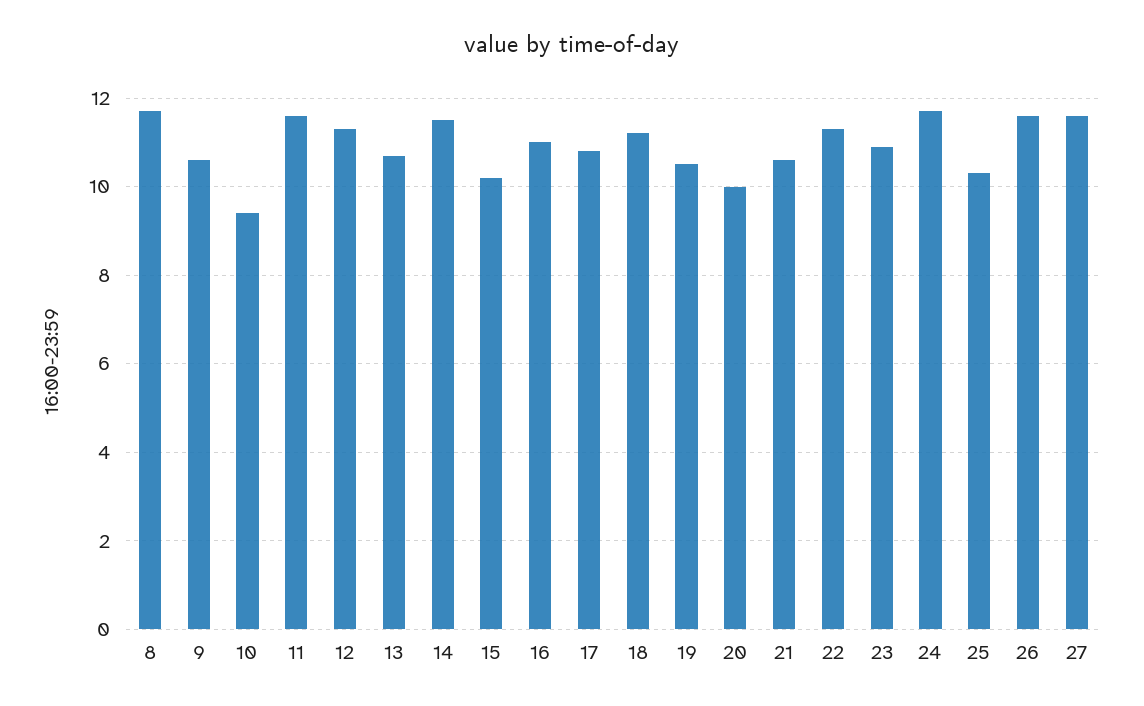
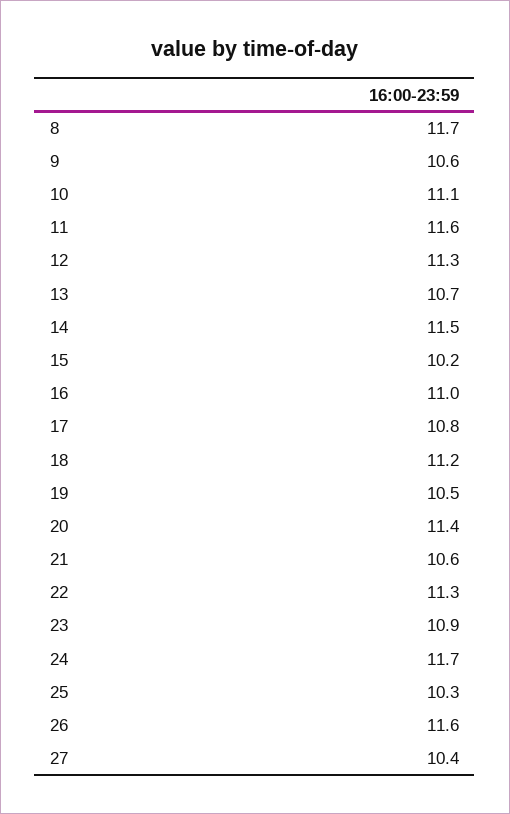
10: 9.5 -> 11.1
20: 10 -> 11.4
27: 11.5 -> 10.4

